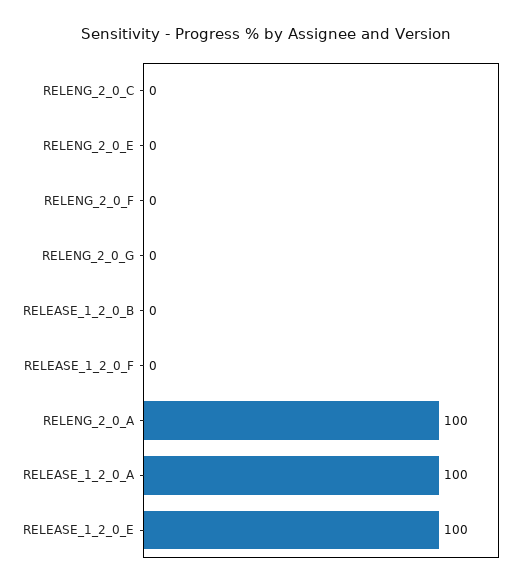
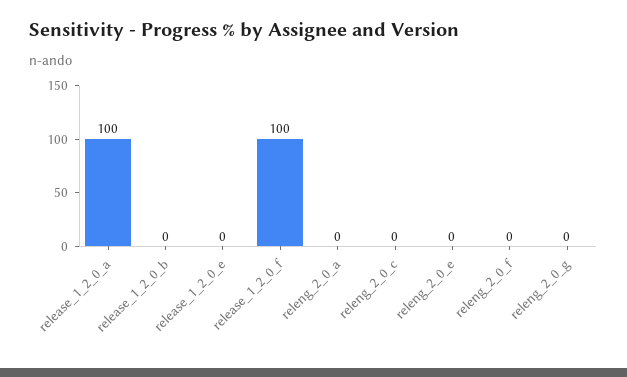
RELEASE_1_2_0_F: 0 -> 100
RELENG_2_0_A: 100 -> 0
RELEASE_1_2_0_E: 100 -> 0

